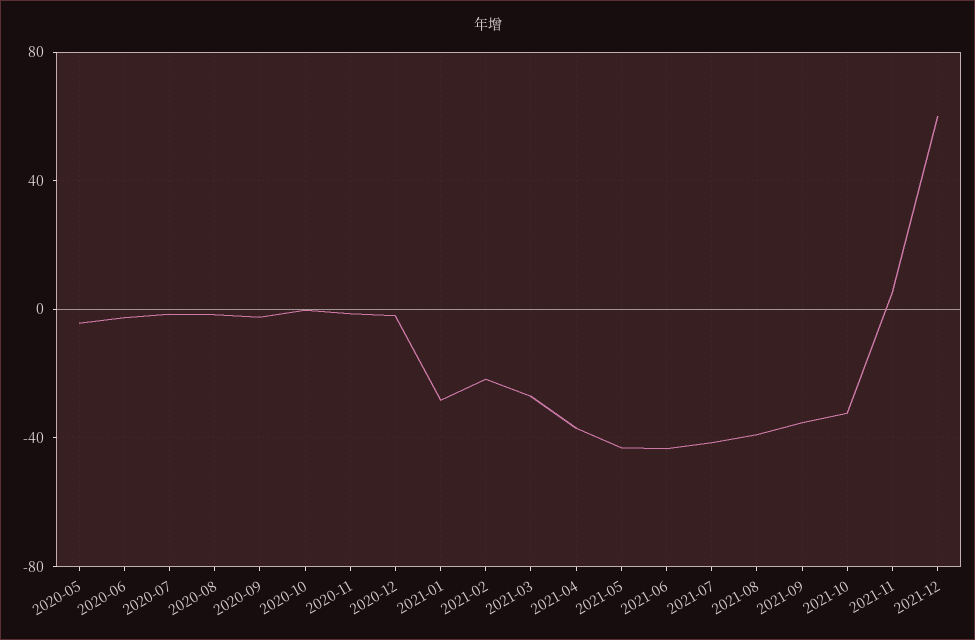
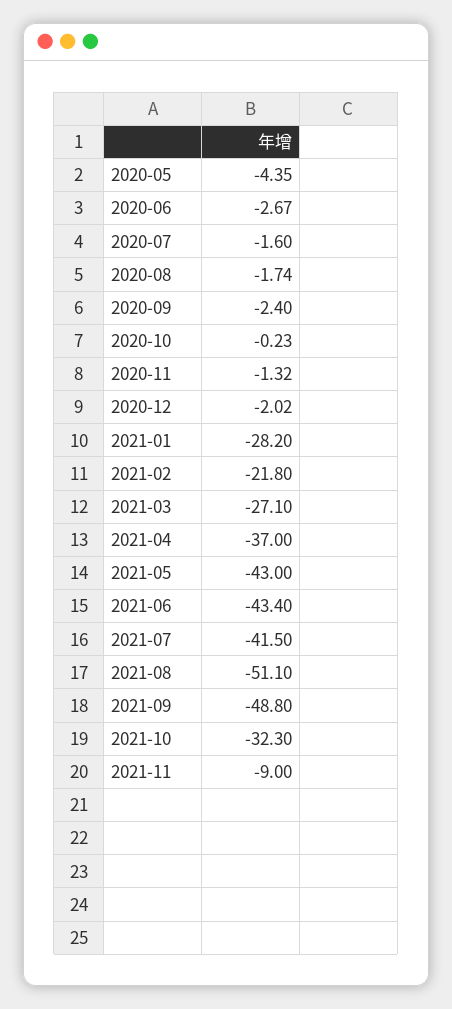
2021-08: -40 -> -51.1
2021-09: -35 -> -48.8
2021-11: 5 -> -9
2021-12: 60 -> none

